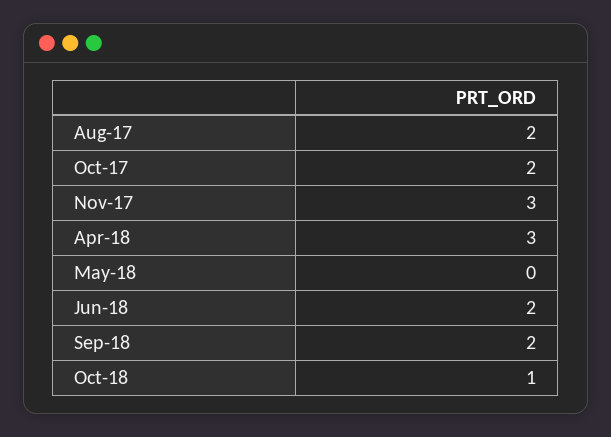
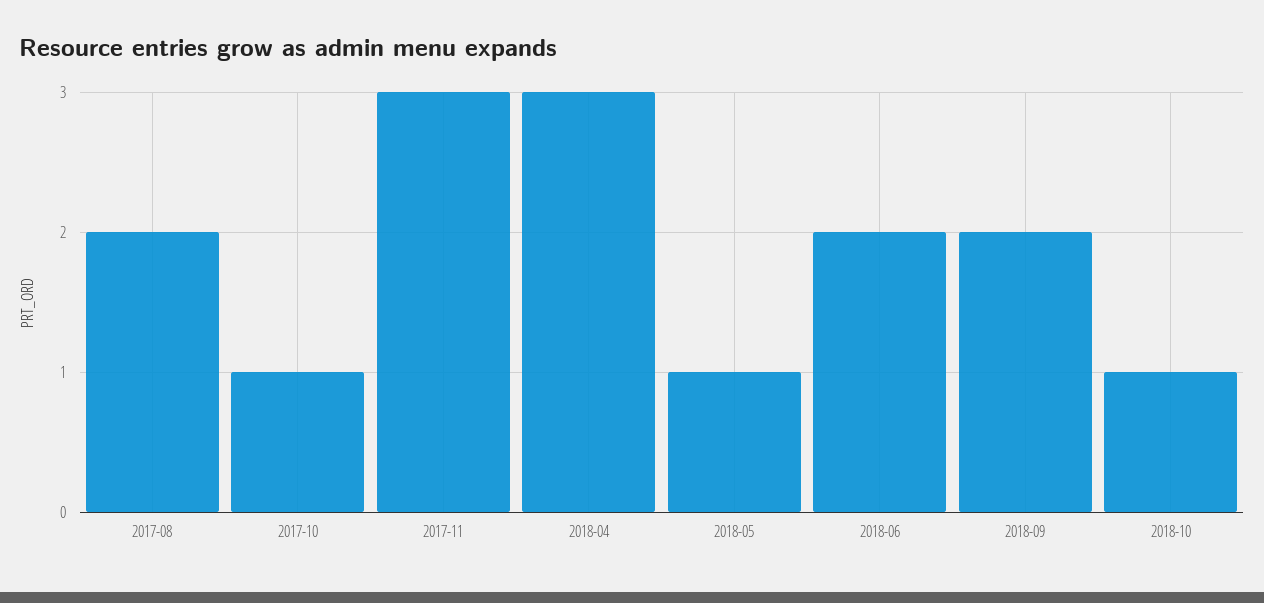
Oct-17: 2 -> 1
May-18: 0 -> 1

